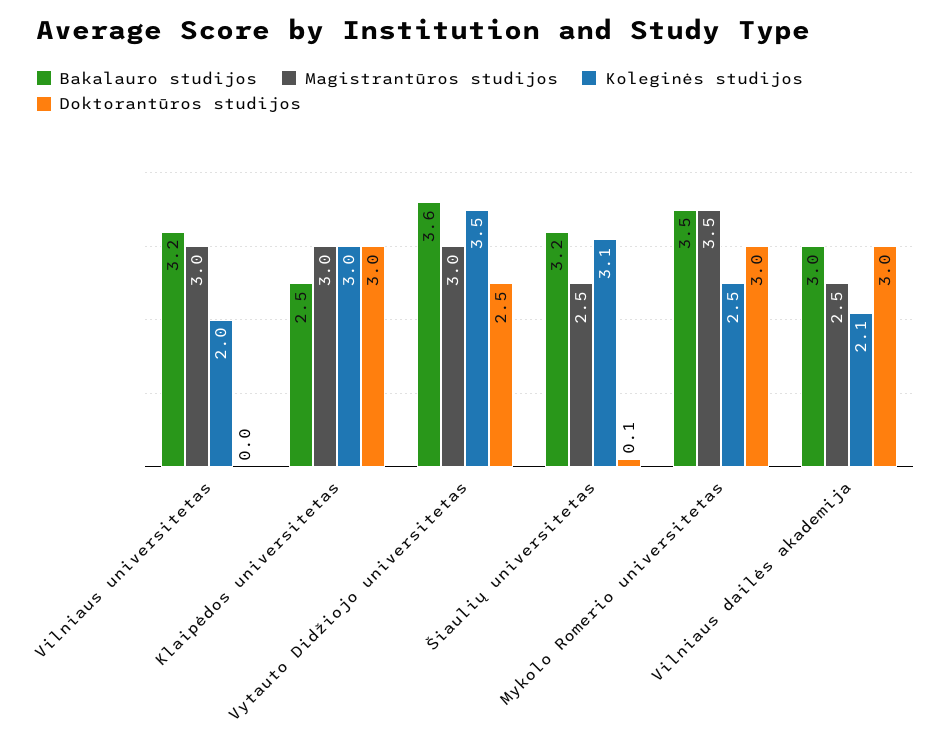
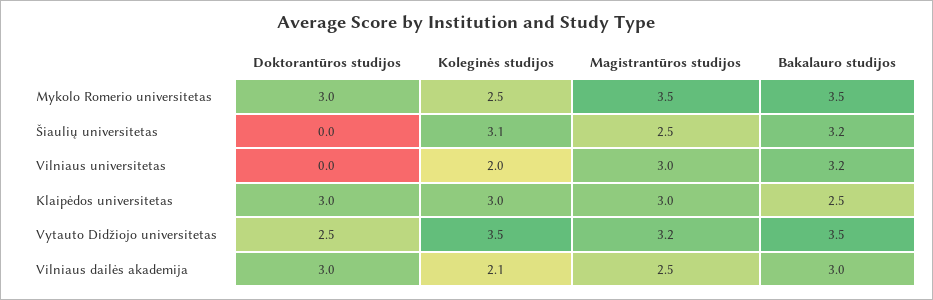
Bakalauro studijos, Vytauto Didžiojo universitetas: 3.6 -> 3.5
Magistrantūros studijos, Vytauto Didžiojo universitetas: 3 -> 3.2
Doktorantūros studijos, Šiaulių universitetas: 0.1 -> 0

